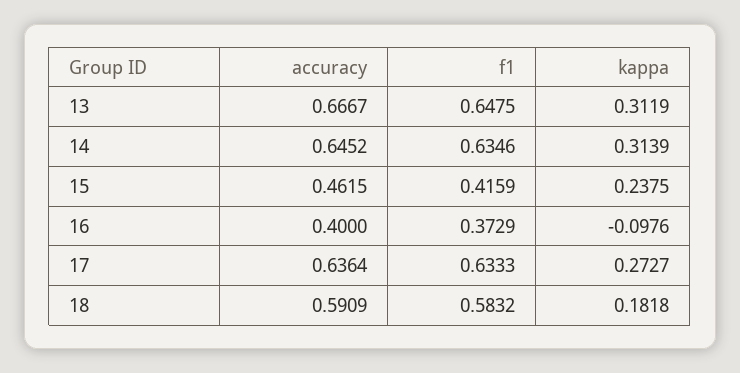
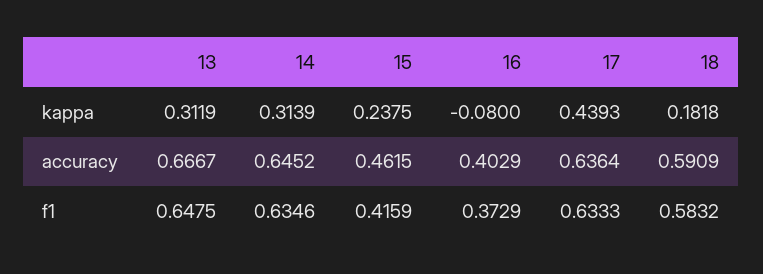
accuracy, 16: 0.4 -> 0.4029
kappa, 16: -0.0976 -> -0.08
kappa, 17: 0.2727 -> 0.4393

